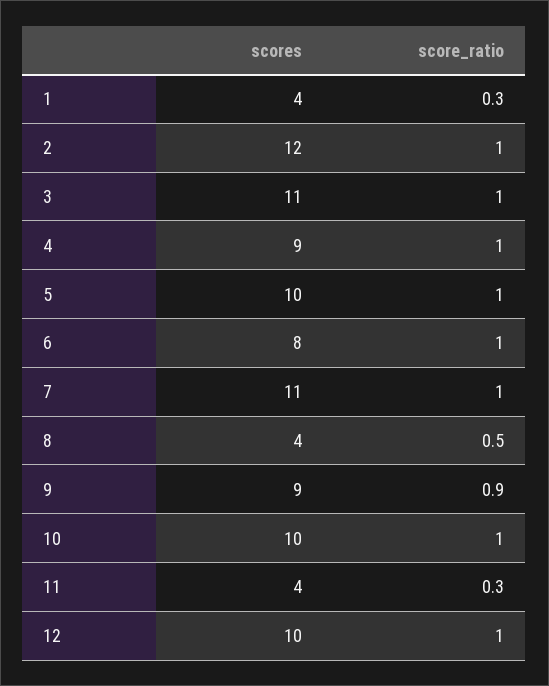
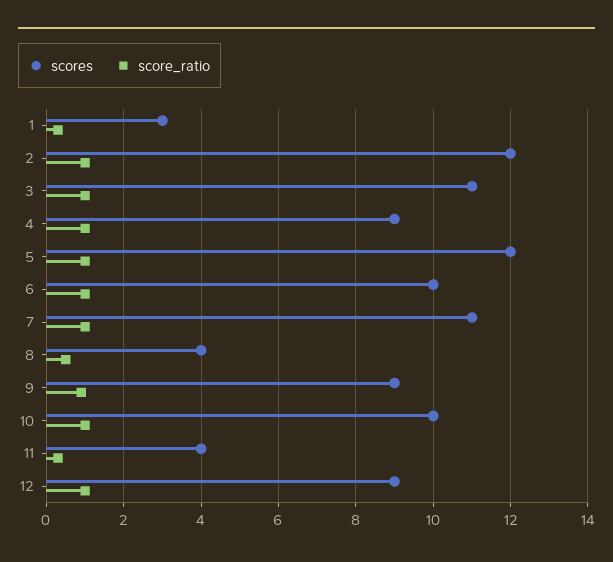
scores, 1: 4 -> 3
scores, 5: 10 -> 12
scores, 6: 8 -> 10
scores, 12: 10 -> 9

